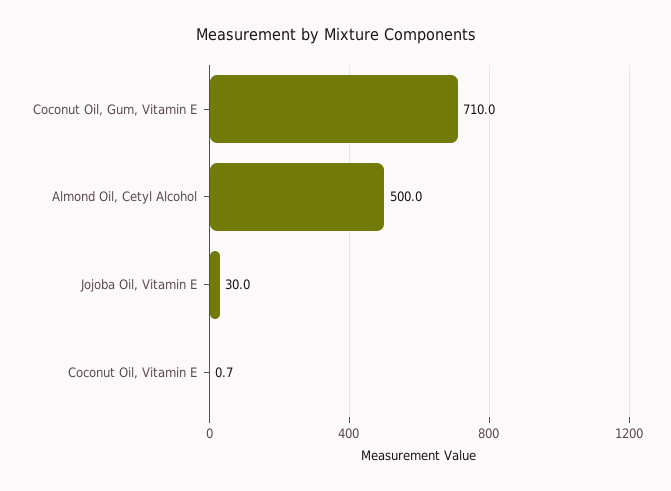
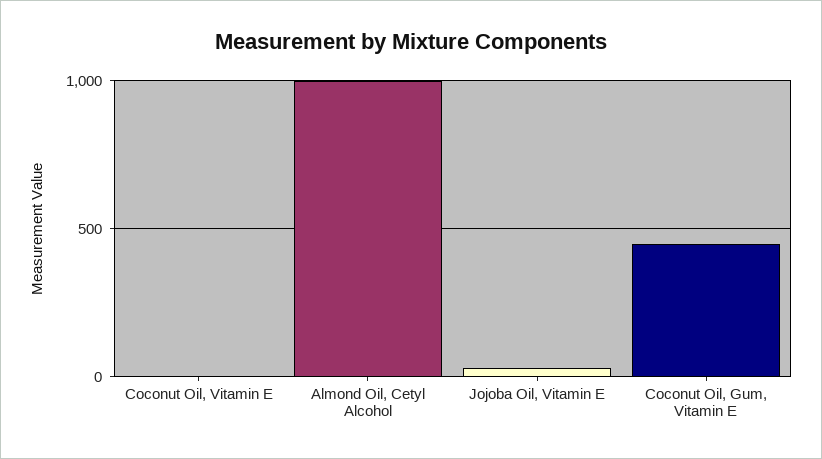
Coconut Oil, Gum, Vitamin E: 710 -> 450
Almond Oil, Cetyl Alcohol: 500 -> 1000

